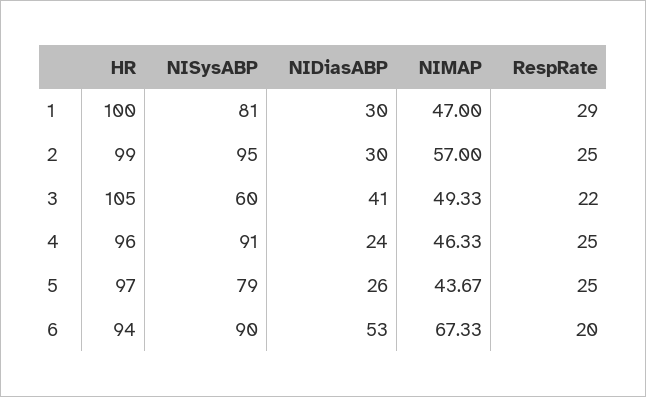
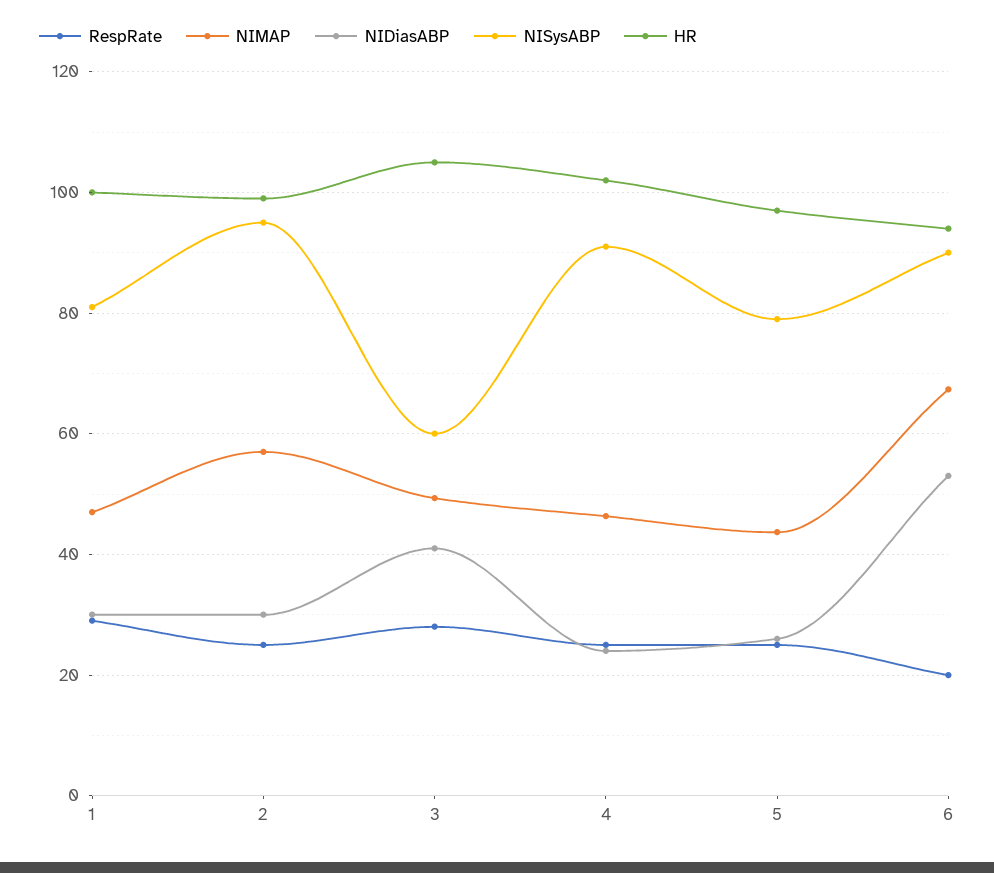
RespRate, 3: 22 -> 28
HR, 4: 96 -> 102

